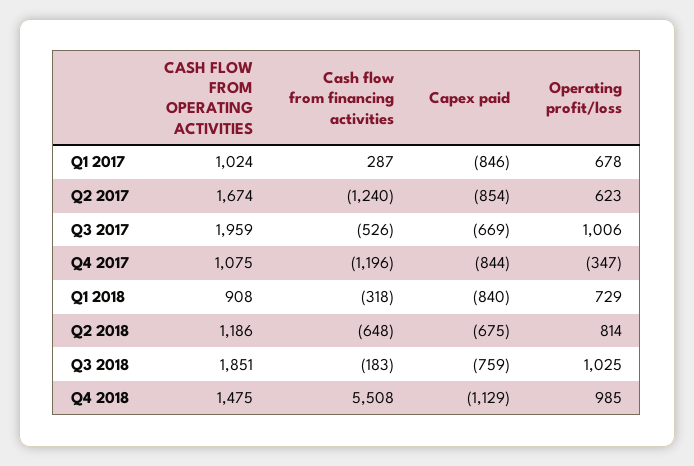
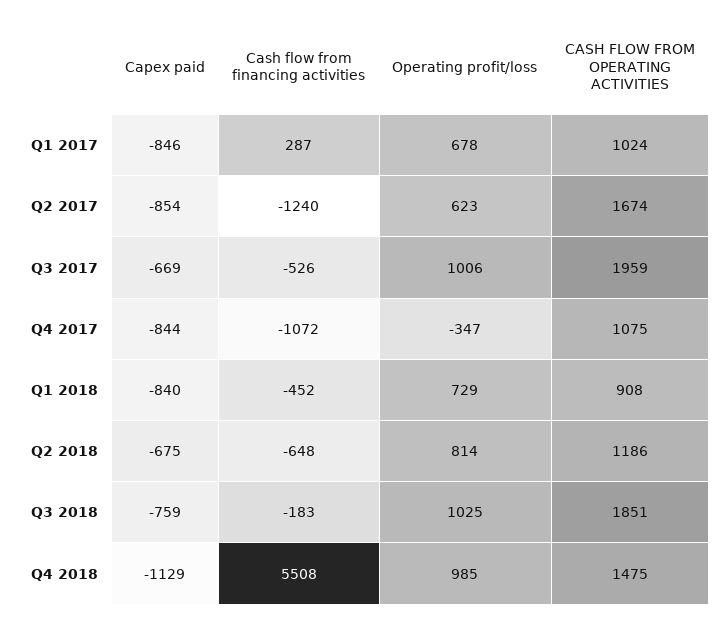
Cash flow from financing activities, Q4 2017: -1196 -> -1072
Cash flow from financing activities, Q1 2018: -318 -> -452

